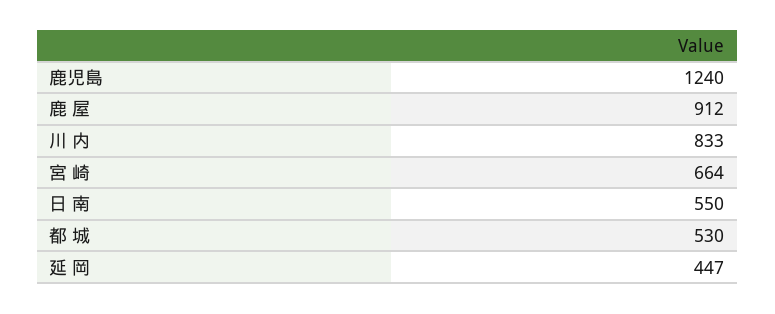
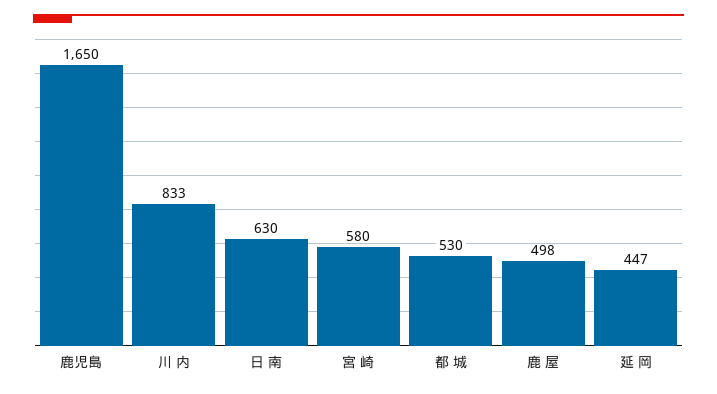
鹿児島: 1240 -> 1650
鹿 屋: 912 -> 498
宮 崎: 664 -> 580
日 南: 550 -> 630

